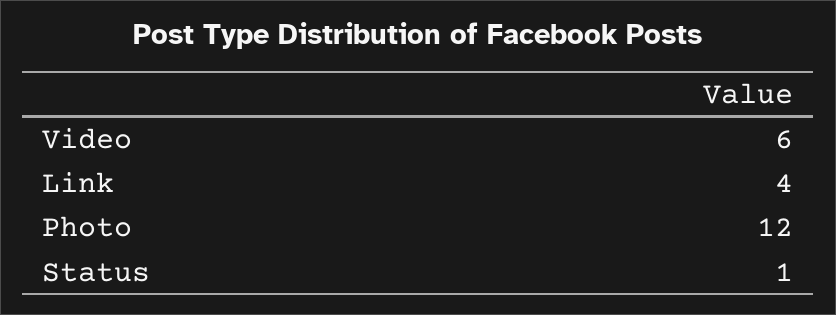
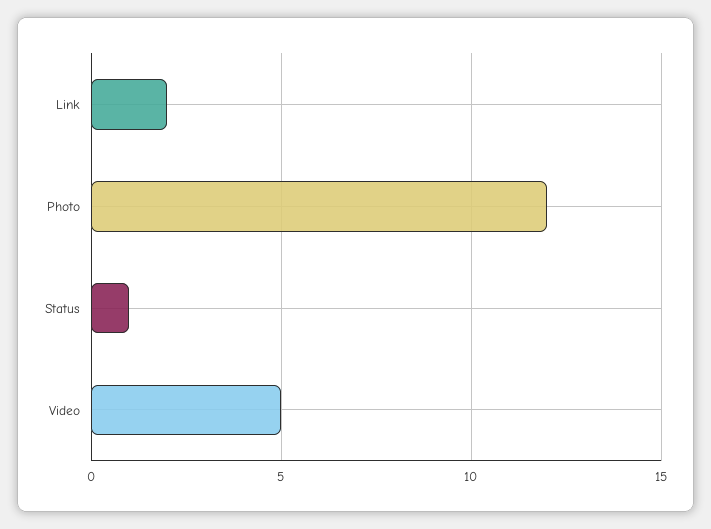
Video: 6 -> 5
Link: 4 -> 2

